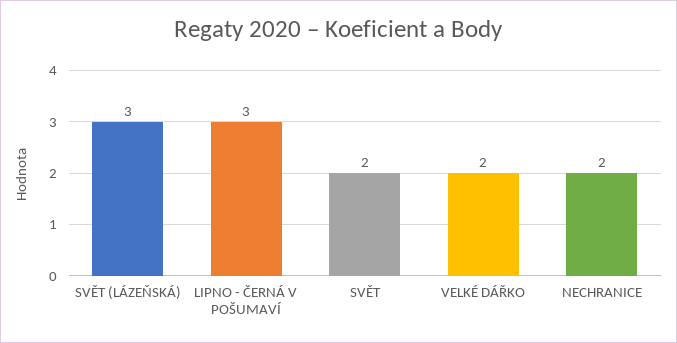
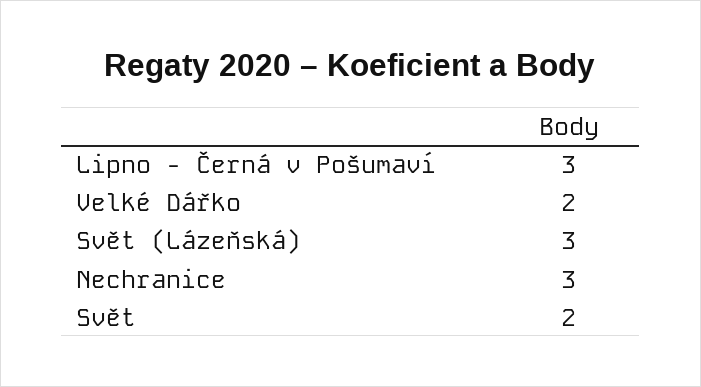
NECHRANICE: 2 -> 3

